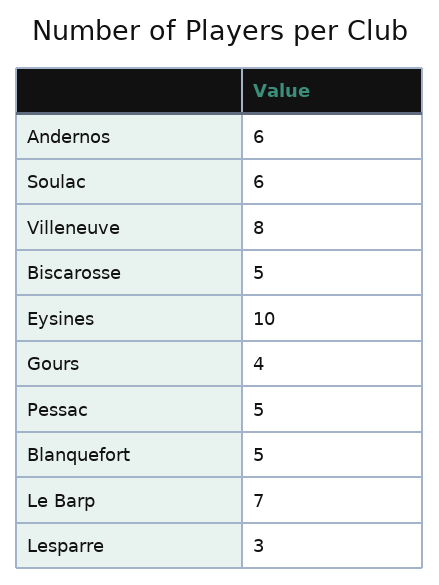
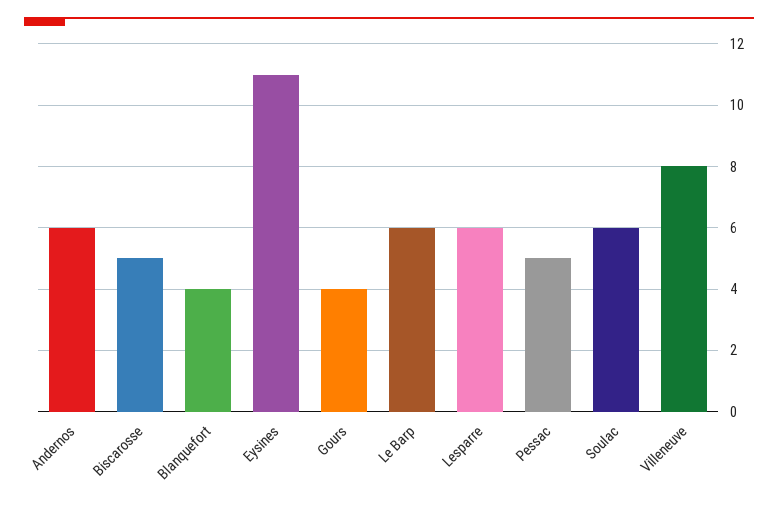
Eysines: 10 -> 11
Blanquefort: 5 -> 4
Le Barp: 7 -> 6
Lesparre: 3 -> 6

